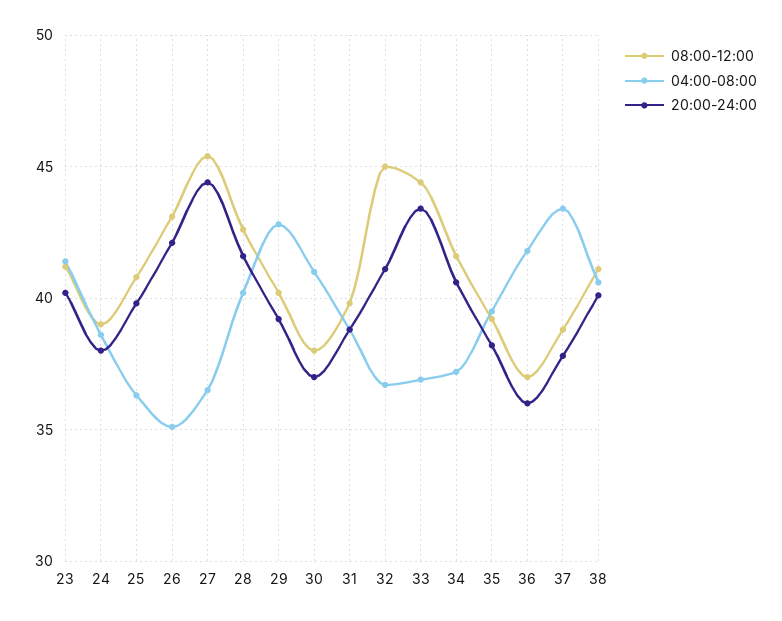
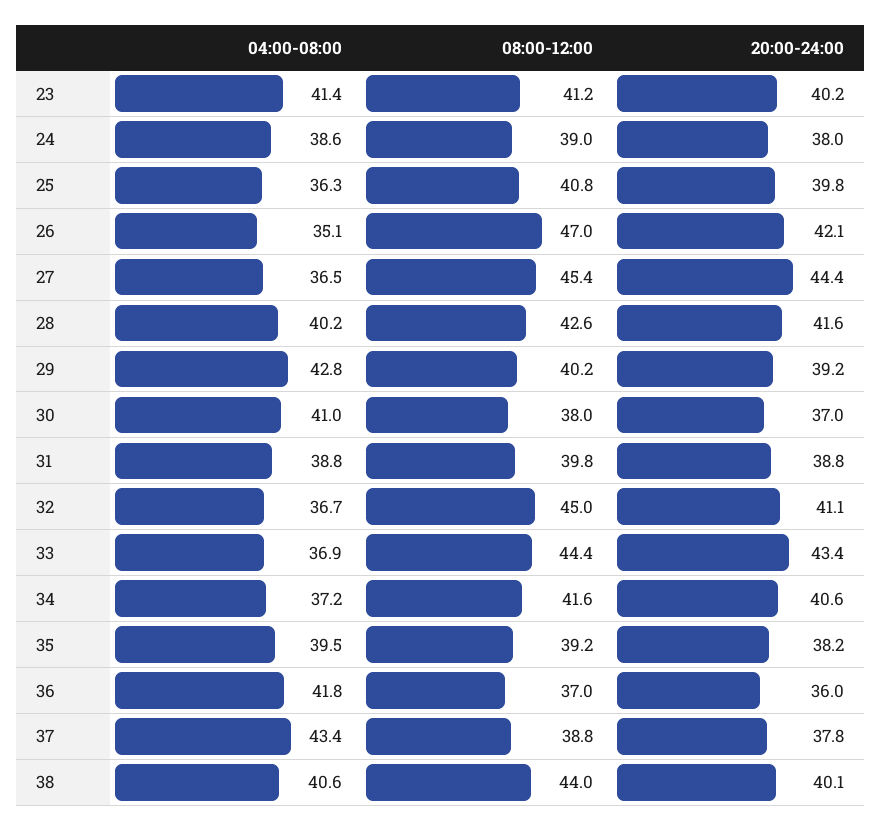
08:00-12:00, 26: 43 -> 47
08:00-12:00, 38: 41 -> 44

